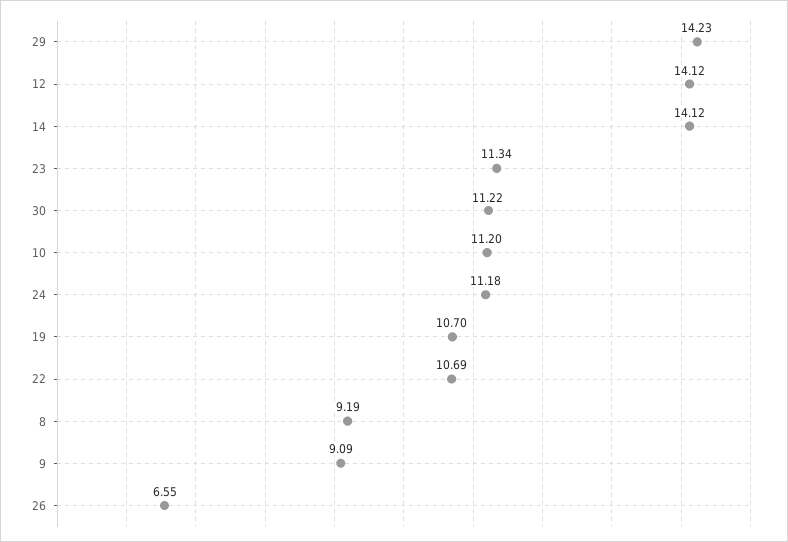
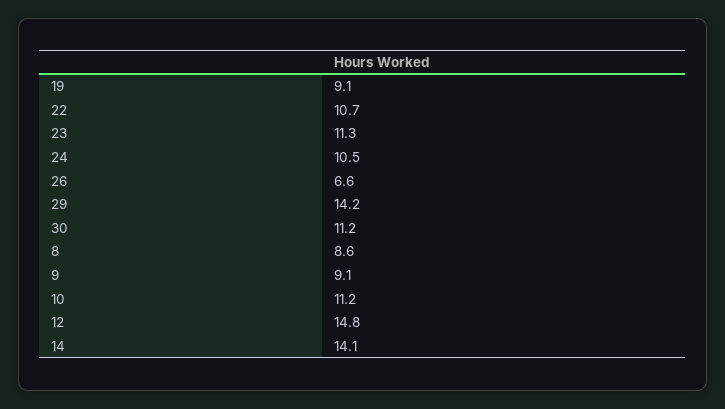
12: 14.12 -> 14.8
24: 11.18 -> 10.5
19: 10.7 -> 9.1
8: 9.19 -> 8.6

